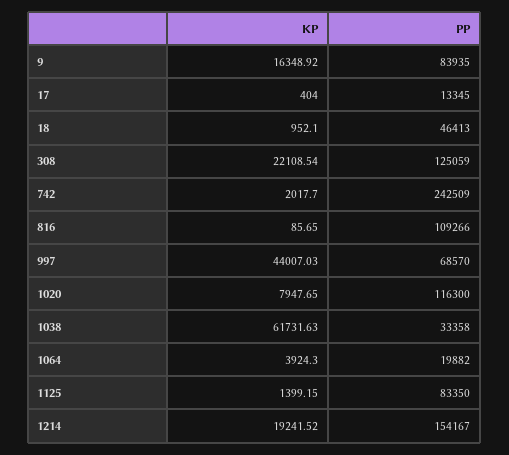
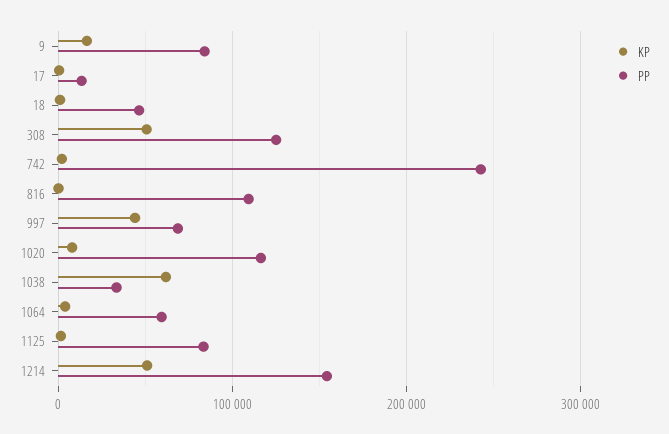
KP, 308: 22108.54 -> 50000
PP, 1064: 19882 -> 60000
KP, 1214: 19241.52 -> 50000

